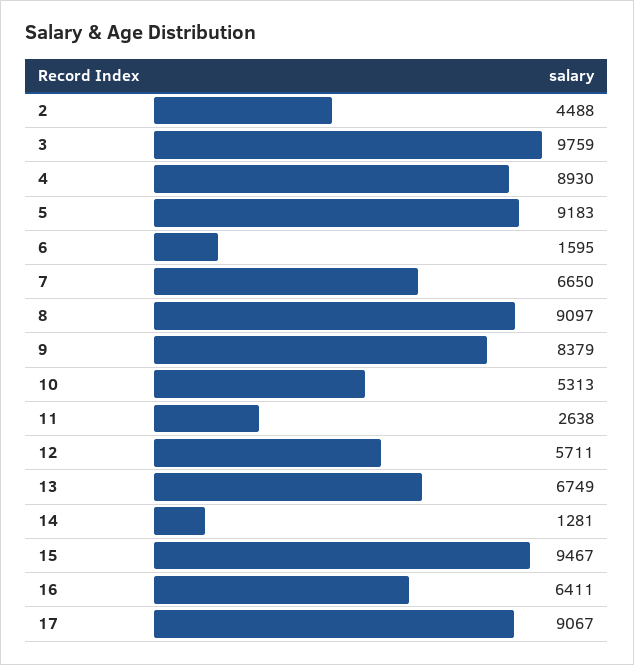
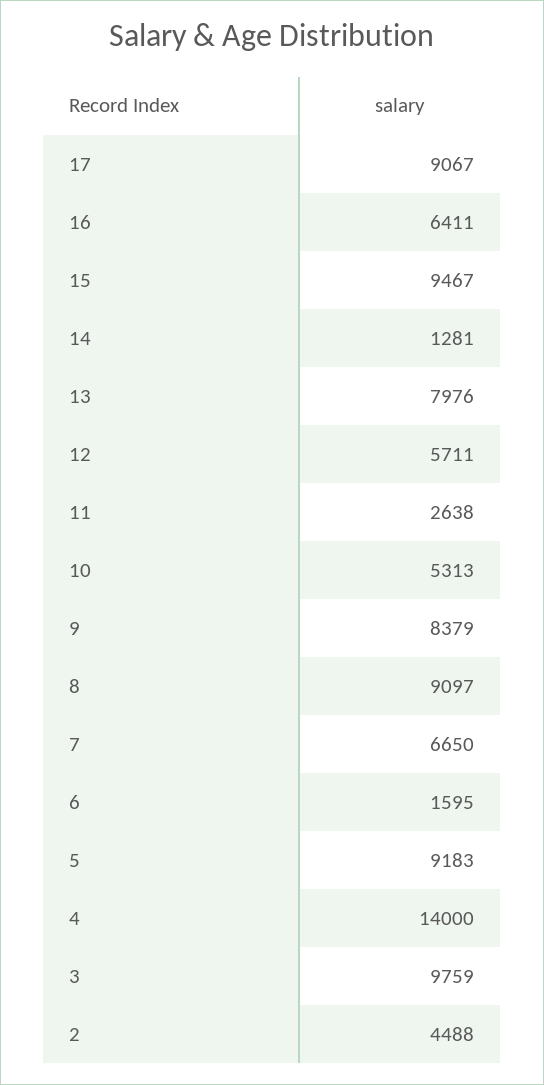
4: 8930 -> 14000
13: 6749 -> 7976

